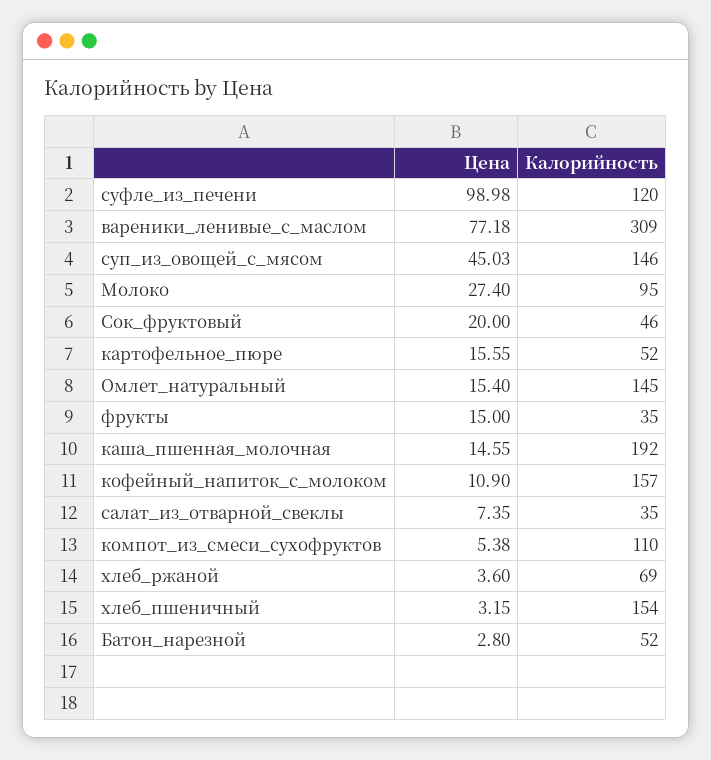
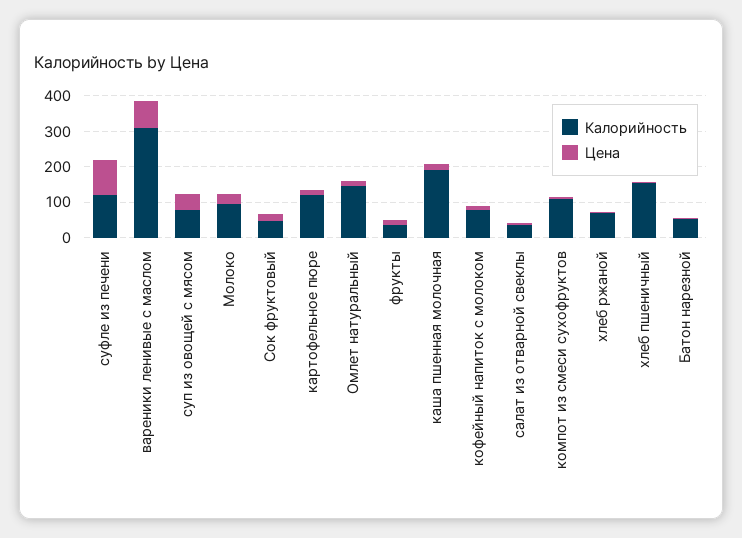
Калорийность, суп_из_овощей_с_мясом: 146 -> 75
Калорийность, картофельное_пюре: 52 -> 125
Калорийность, кофейный_напиток_с_молоком: 157 -> 75

